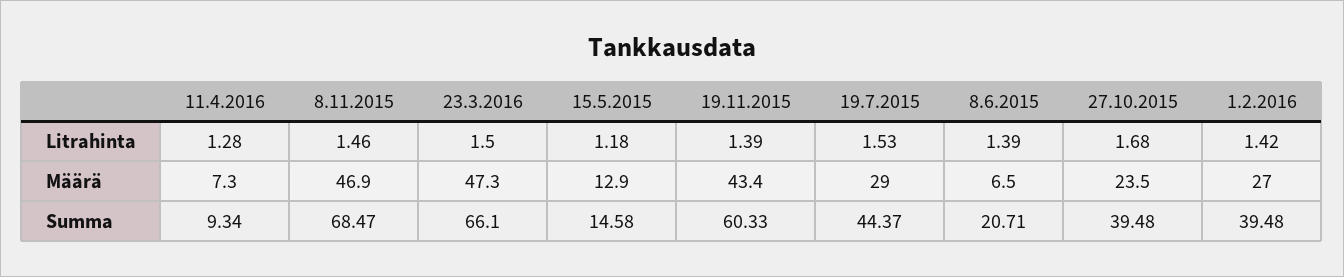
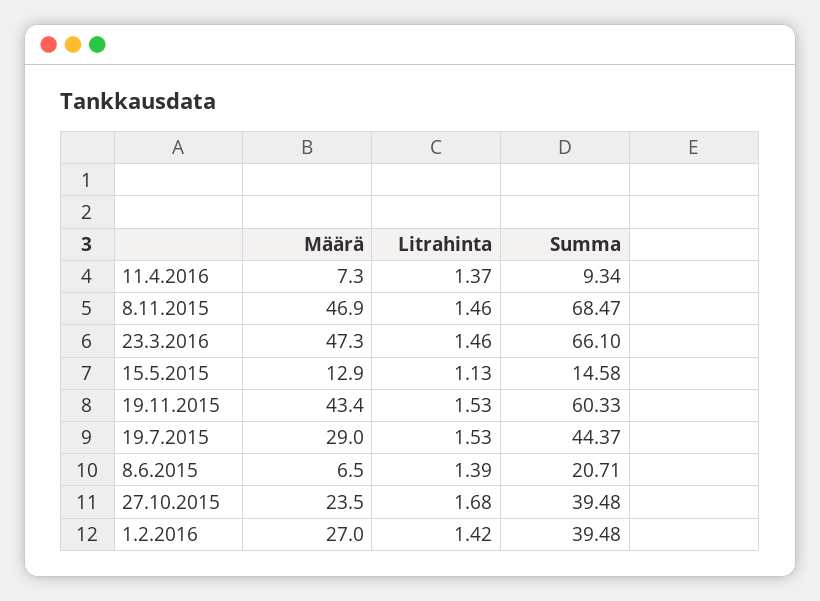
11.4.2016, Litrahinta: 1.28 -> 1.37
23.3.2016, Litrahinta: 1.5 -> 1.46
15.5.2015, Litrahinta: 1.18 -> 1.13
19.11.2015, Litrahinta: 1.39 -> 1.53

